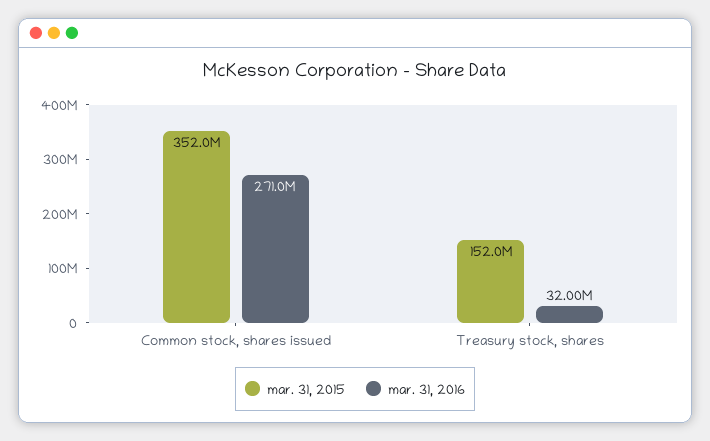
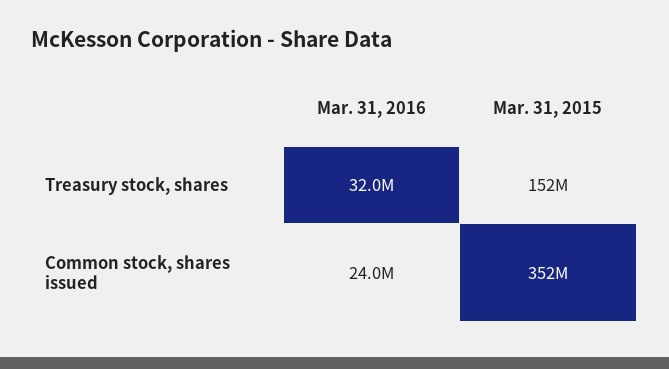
mar. 31, 2016, Common stock, shares issued: 271000000 -> 24000000

